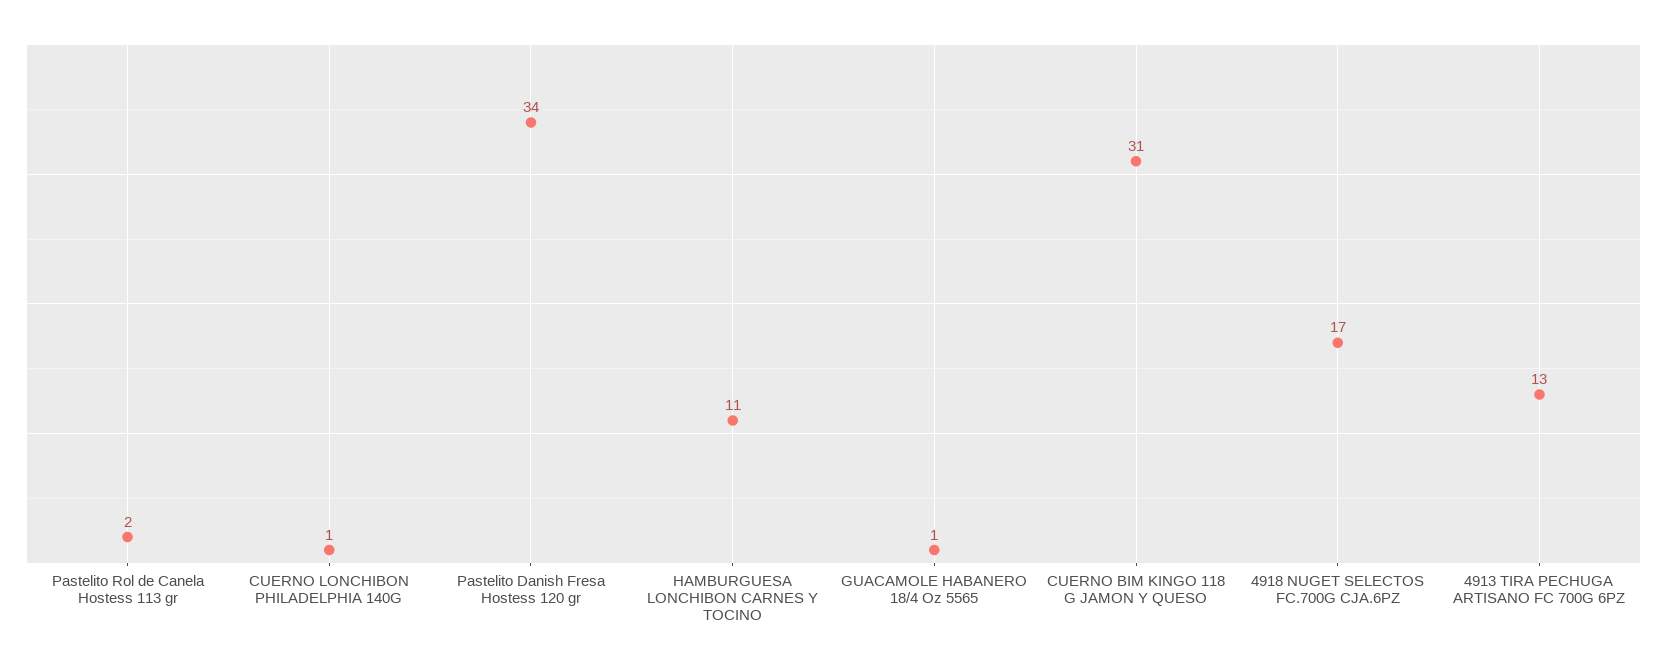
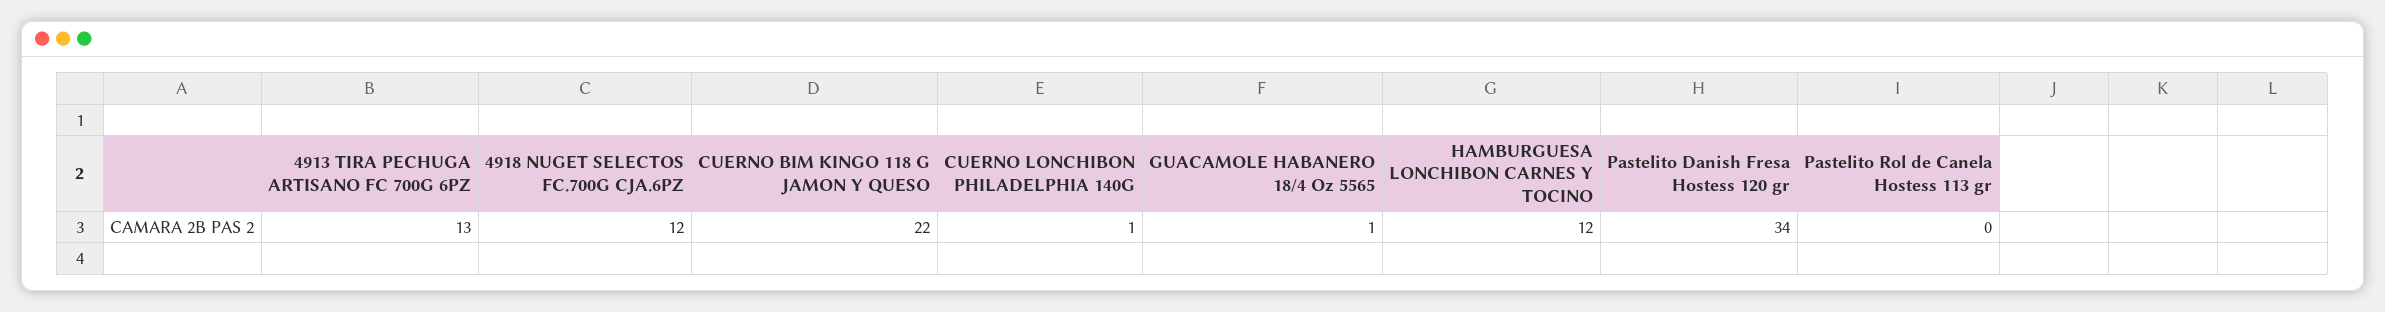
Pastelito Rol de Canela Hostess 113 gr: 2 -> 0
HAMBURGUESA LONCHIBON CARNES Y TOCINO: 11 -> 12
CUERNO BIM KINGO 118 G JAMON Y QUESO: 31 -> 22
4918 NUGET SELECTOS FC.700G CJA.6PZ: 17 -> 12

